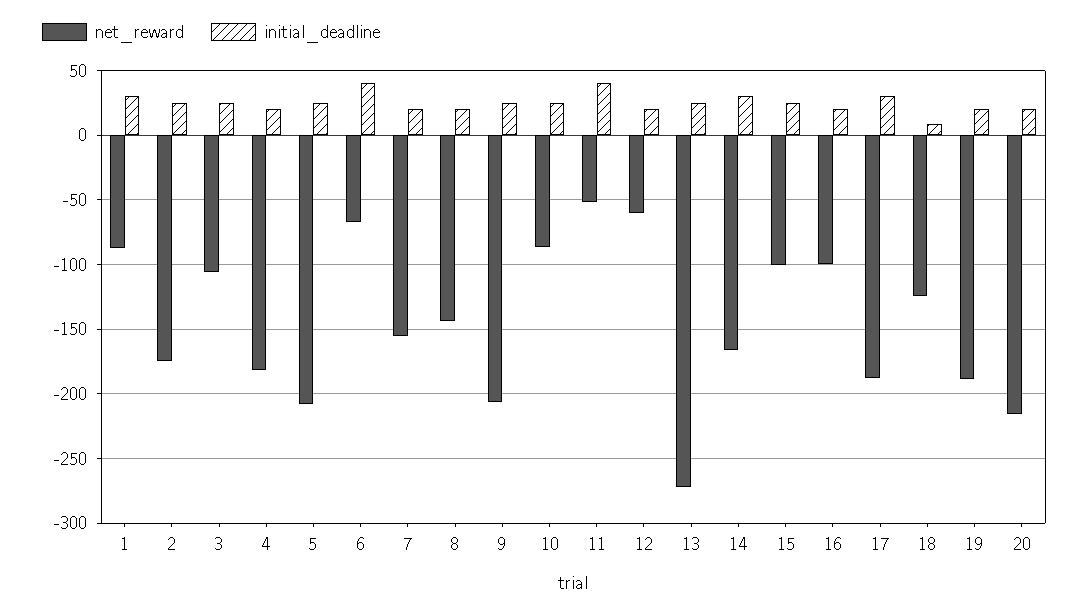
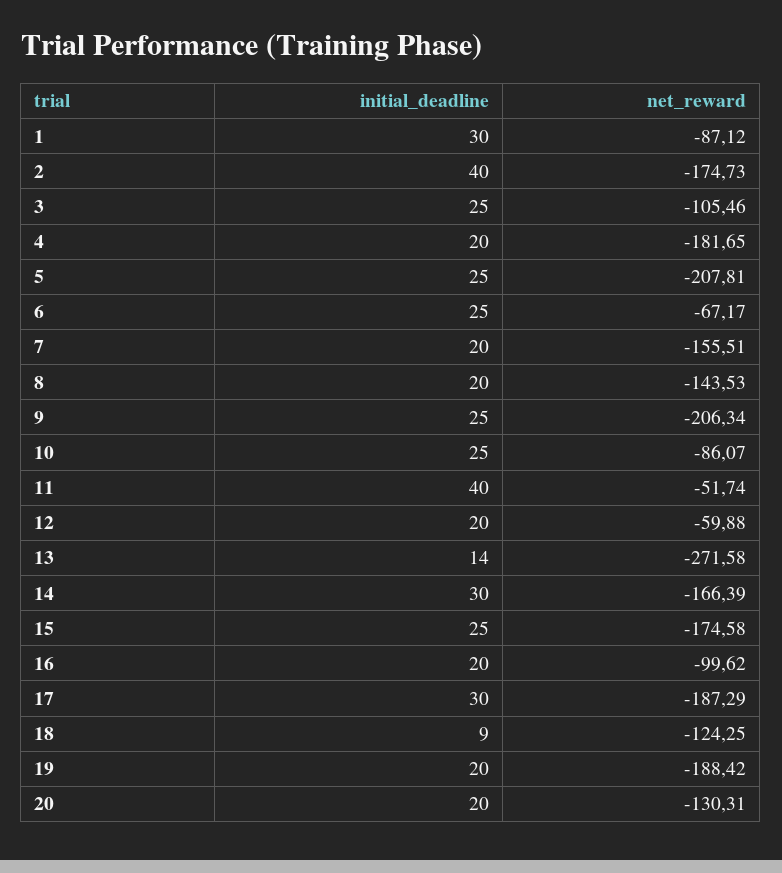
initial_deadline, 2: 25 -> 40
initial_deadline, 6: 40 -> 25
initial_deadline, 13: 25 -> 14
net_reward, 15: -100 -> -174.58
net_reward, 20: -215 -> -130.31

